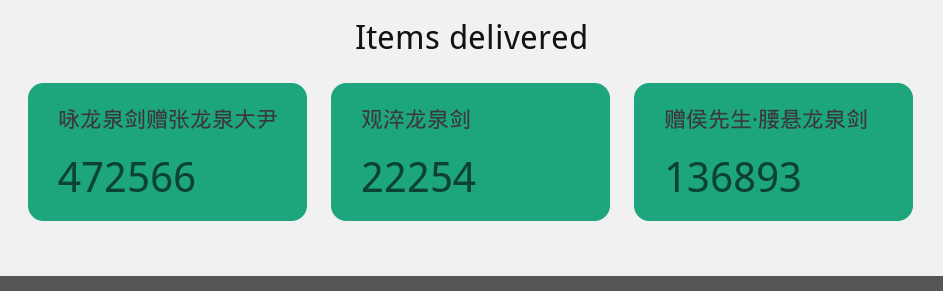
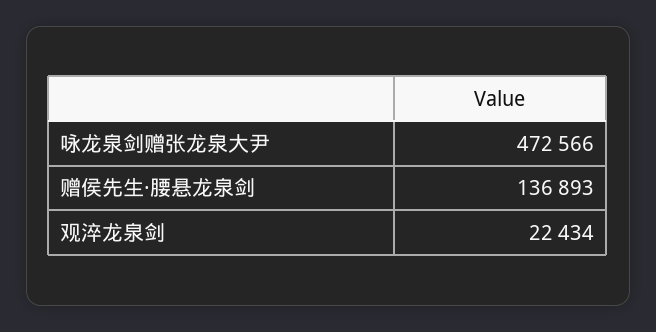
观淬龙泉剑: 22254 -> 22434

